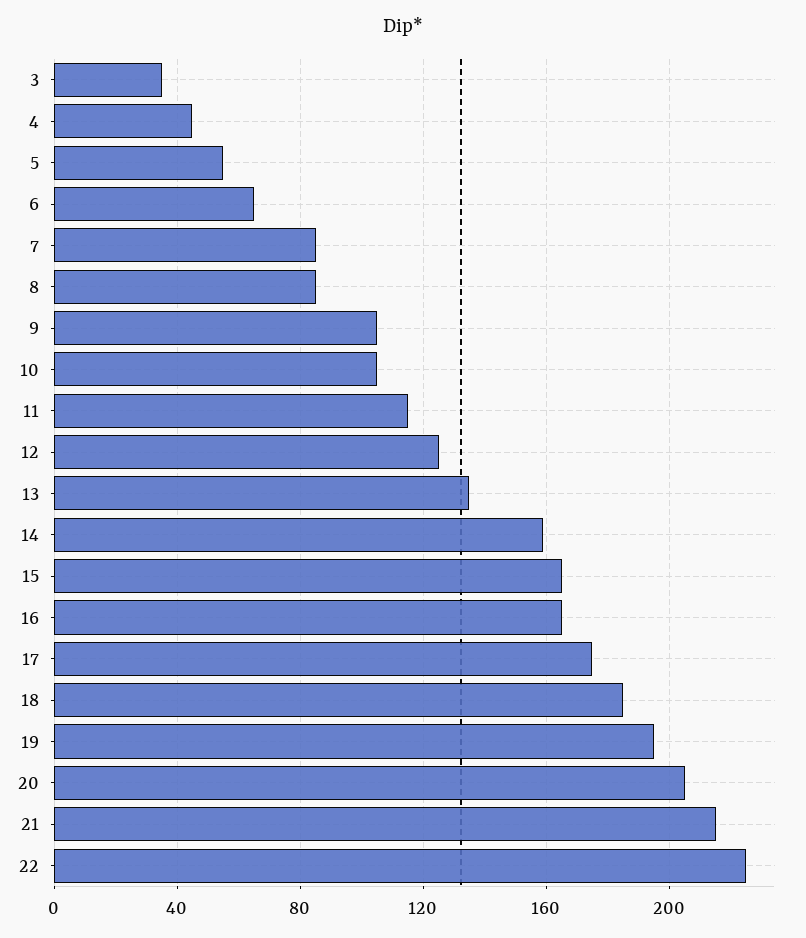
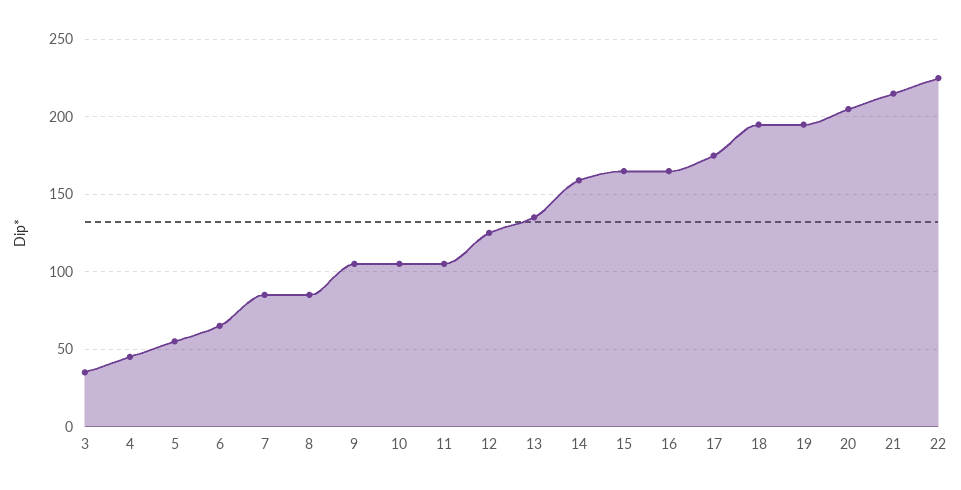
11: 115 -> 105
18: 185 -> 195

